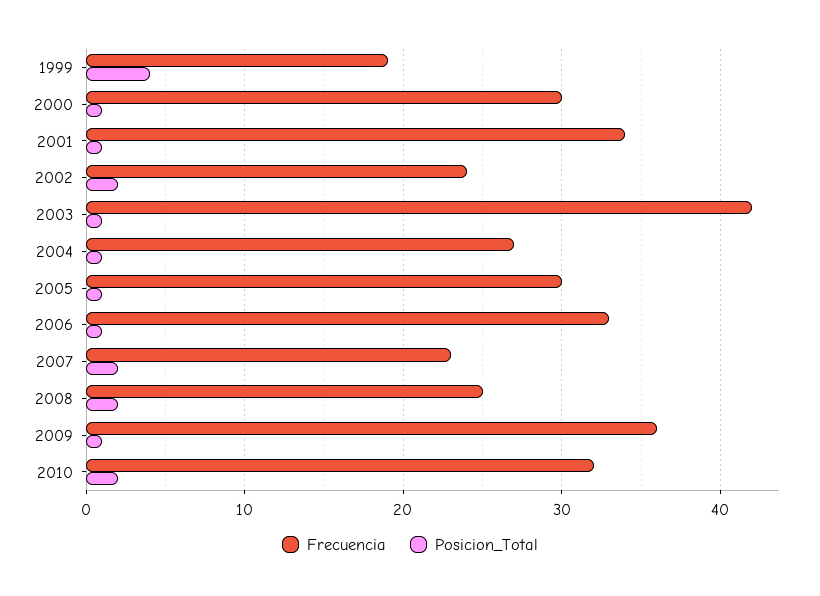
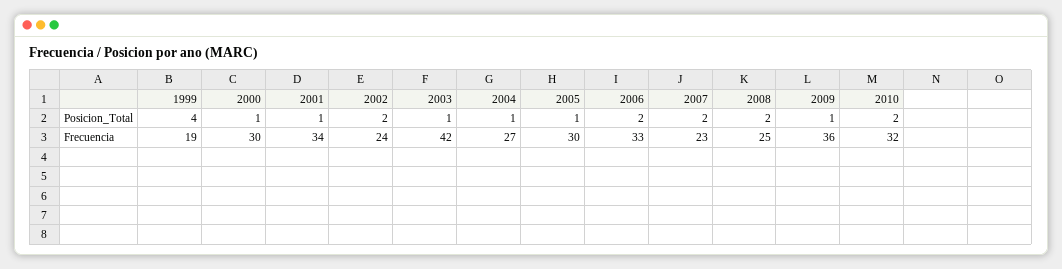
Posicion_Total, 2006: 1 -> 2

